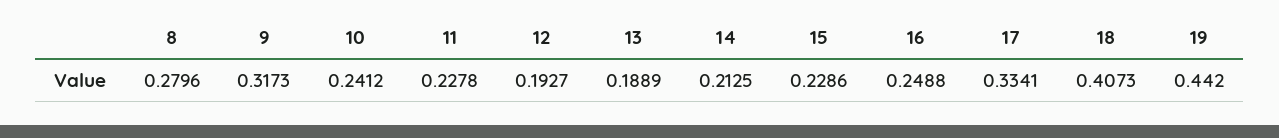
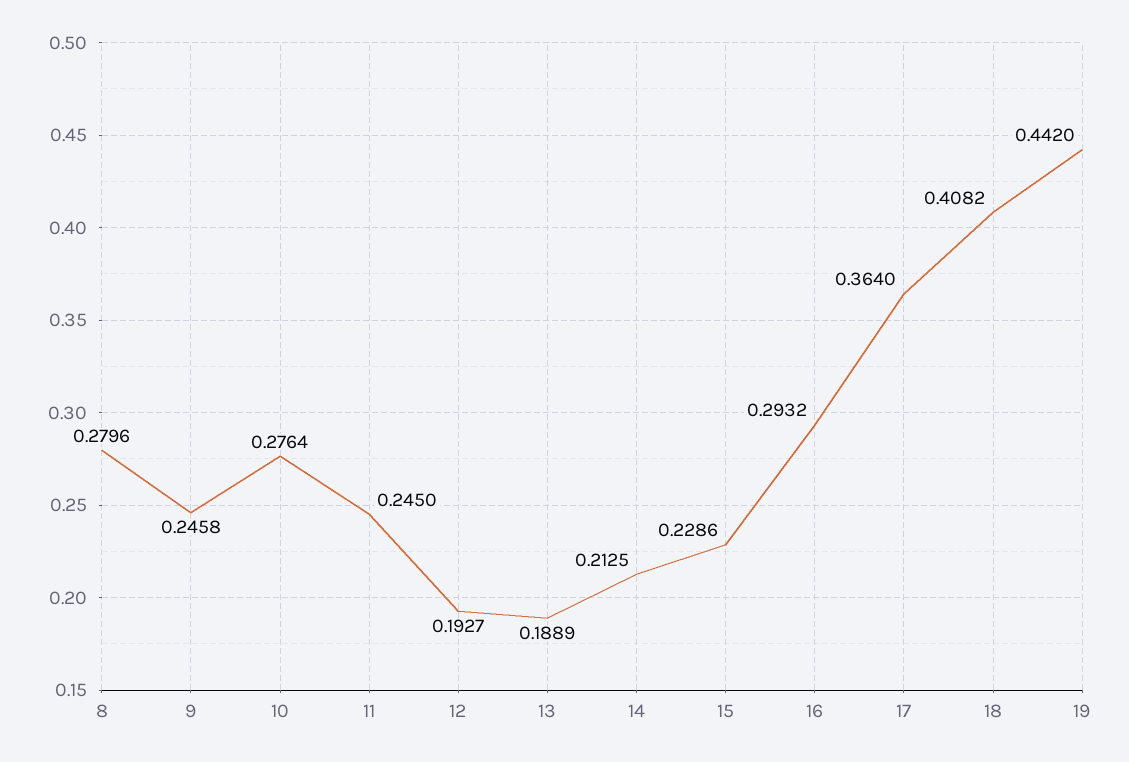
9: 0.3173 -> 0.2458
10: 0.2412 -> 0.2764
11: 0.2278 -> 0.245
16: 0.2488 -> 0.2932
17: 0.3341 -> 0.364
18: 0.4073 -> 0.4082

